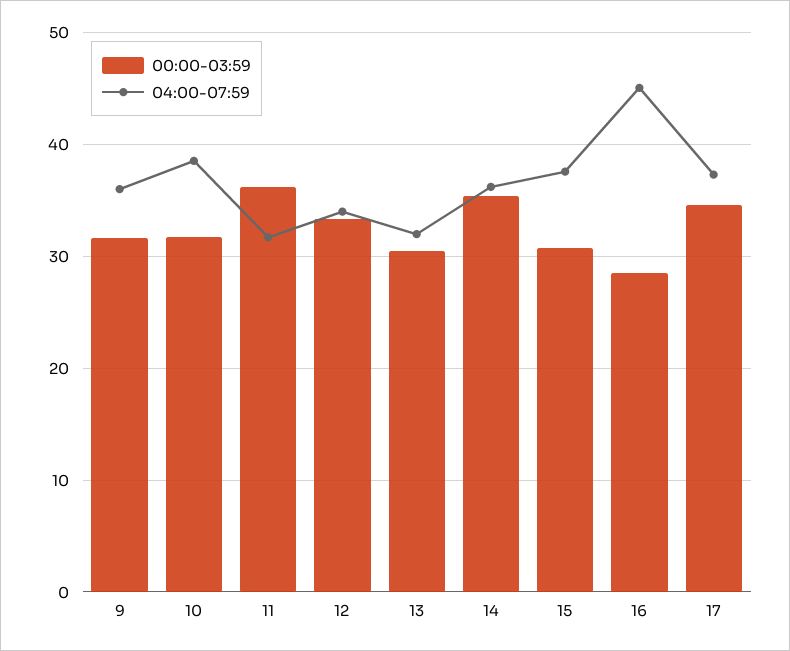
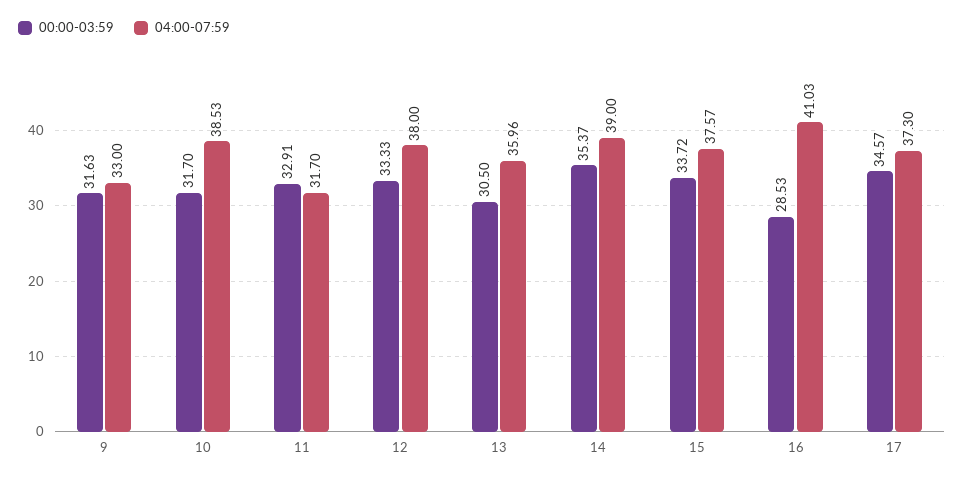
04:00-07:59, 9: 36 -> 33
00:00-03:59, 11: 36 -> 32.91
04:00-07:59, 12: 34 -> 38
04:00-07:59, 13: 32 -> 35.96
04:00-07:59, 14: 36 -> 39
00:00-03:59, 15: 31 -> 33.72
04:00-07:59, 16: 45 -> 41.03

